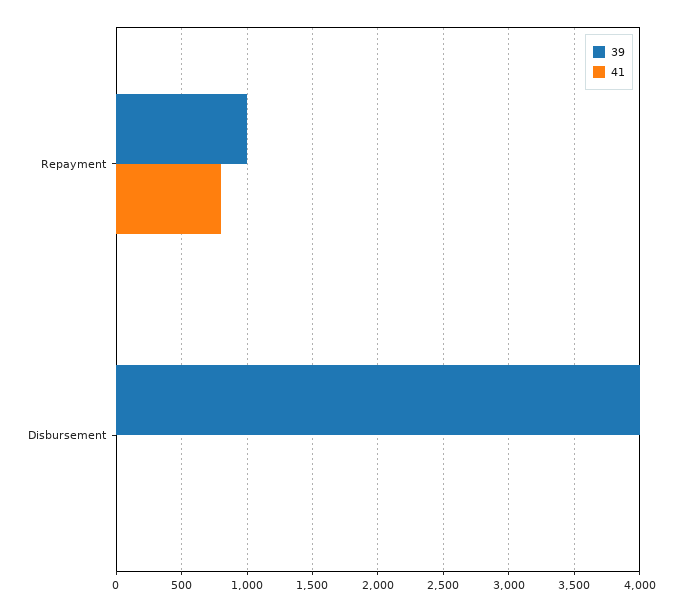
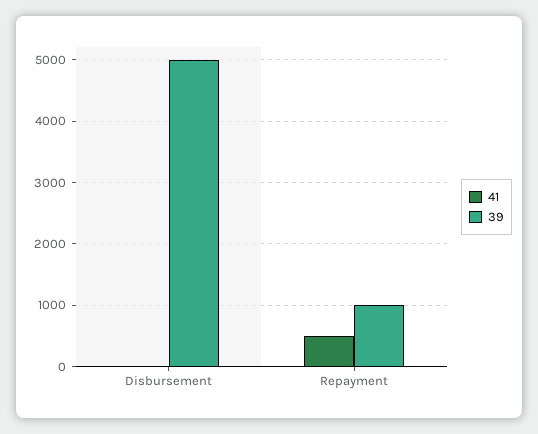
41, Repayment: 800 -> 500
39, Disbursement: 4000 -> 5000

